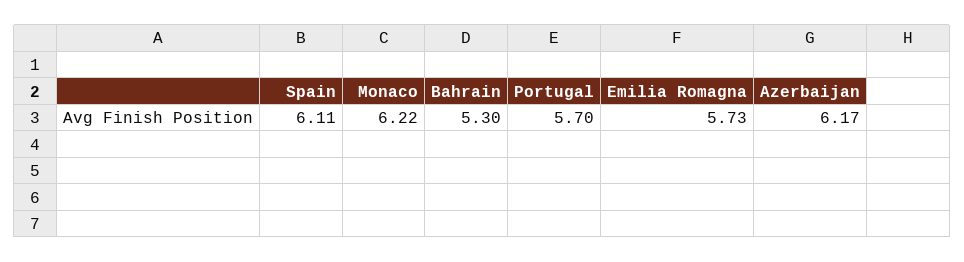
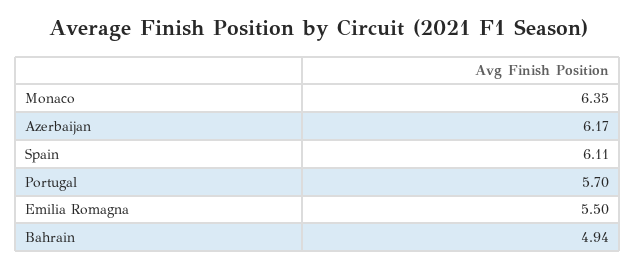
Monaco: 6.22 -> 6.35
Bahrain: 5.3 -> 4.94
Emilia Romagna: 5.73 -> 5.5

